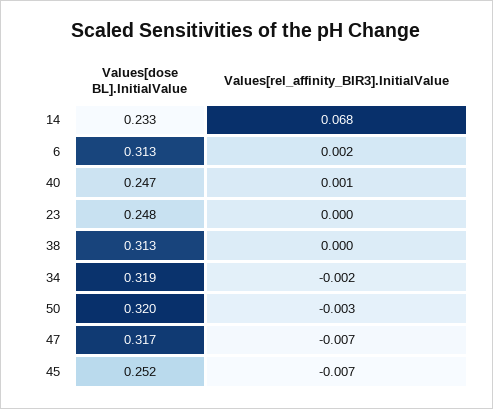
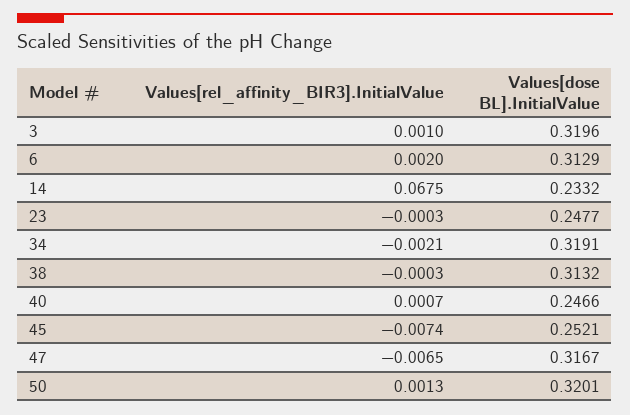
Values[rel_affinity_BIR3].InitialValue, 50: -0.003 -> 0.0013
Values[rel_affinity_BIR3].InitialValue, 3: none -> 0.001
Values[dose BL].InitialValue, 3: none -> 0.3196

